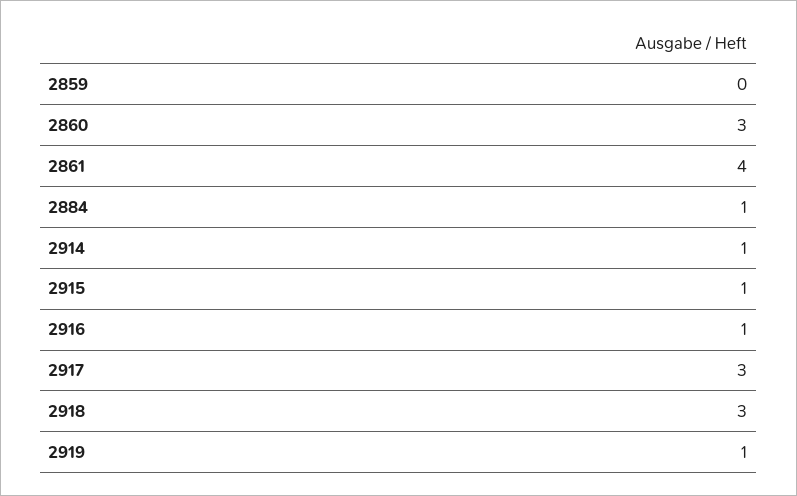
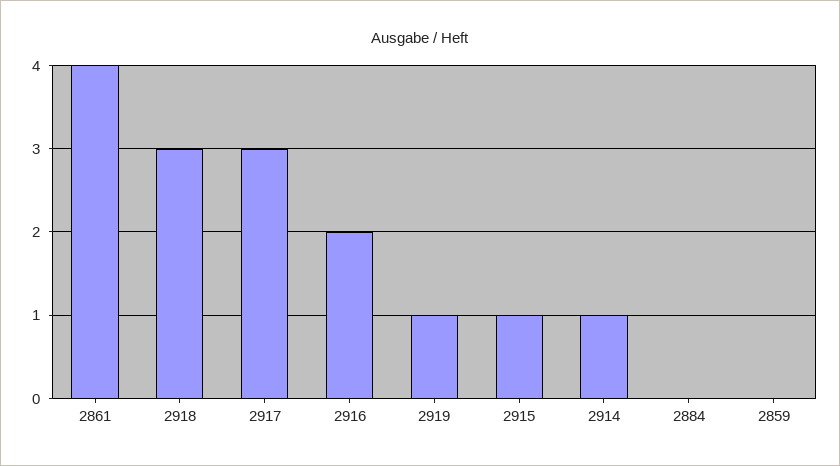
2860: 3 -> none
2884: 1 -> 0
2916: 1 -> 2

